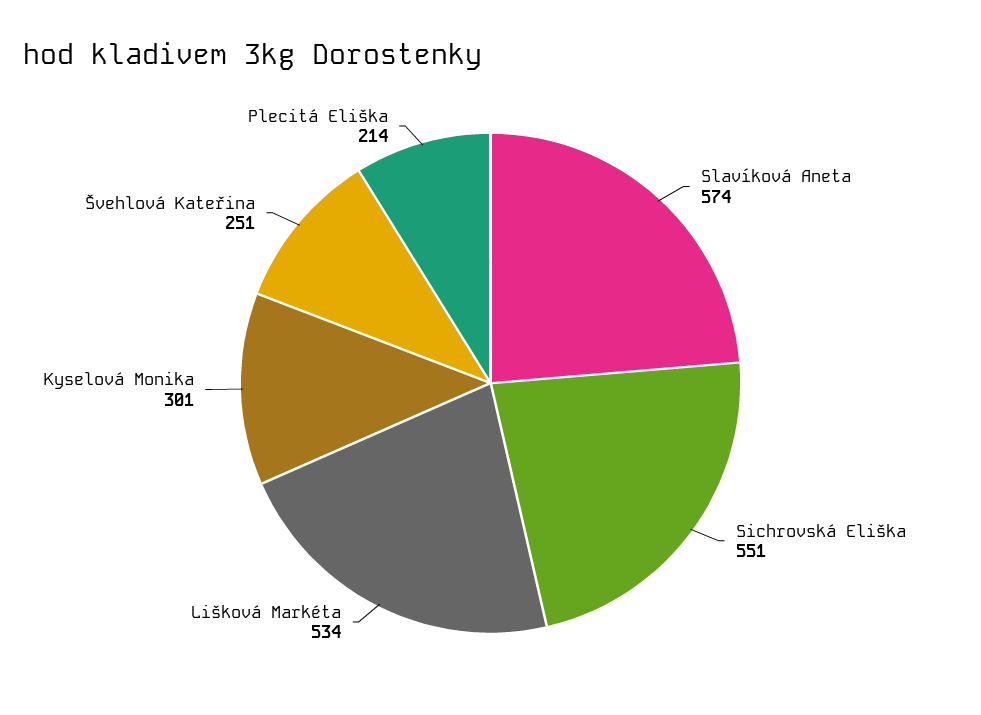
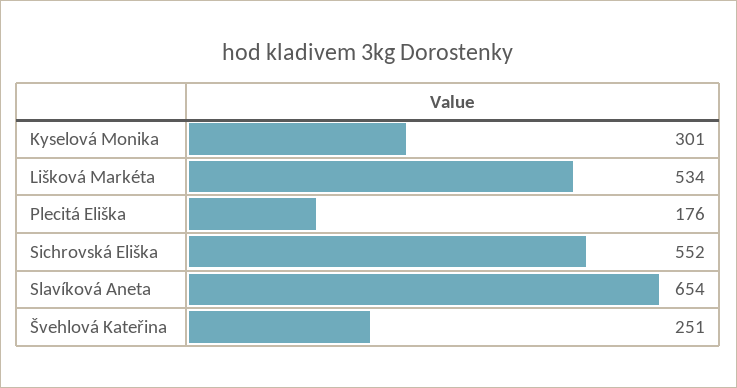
Slavíková Aneta: 574 -> 654
Sichrovská Eliška: 551 -> 552
Plecitá Eliška: 214 -> 176

